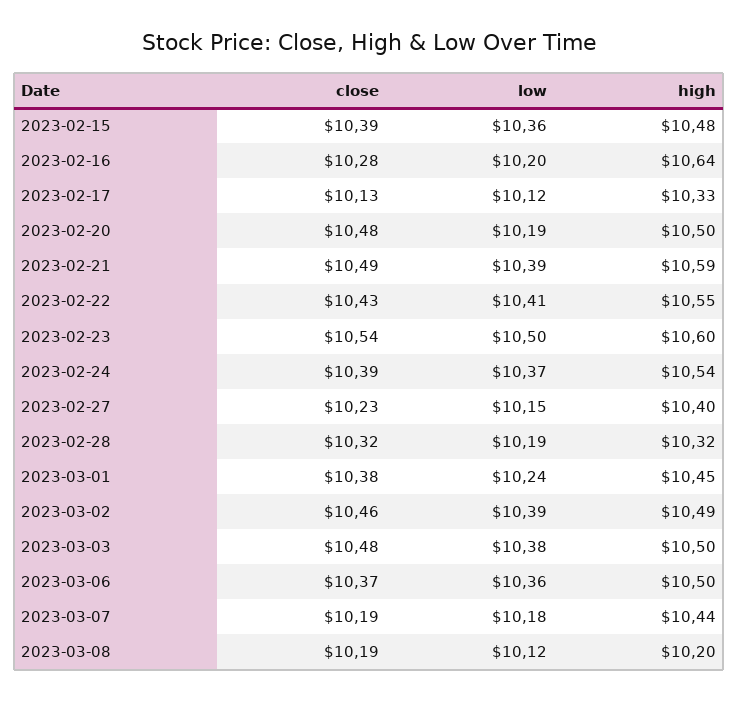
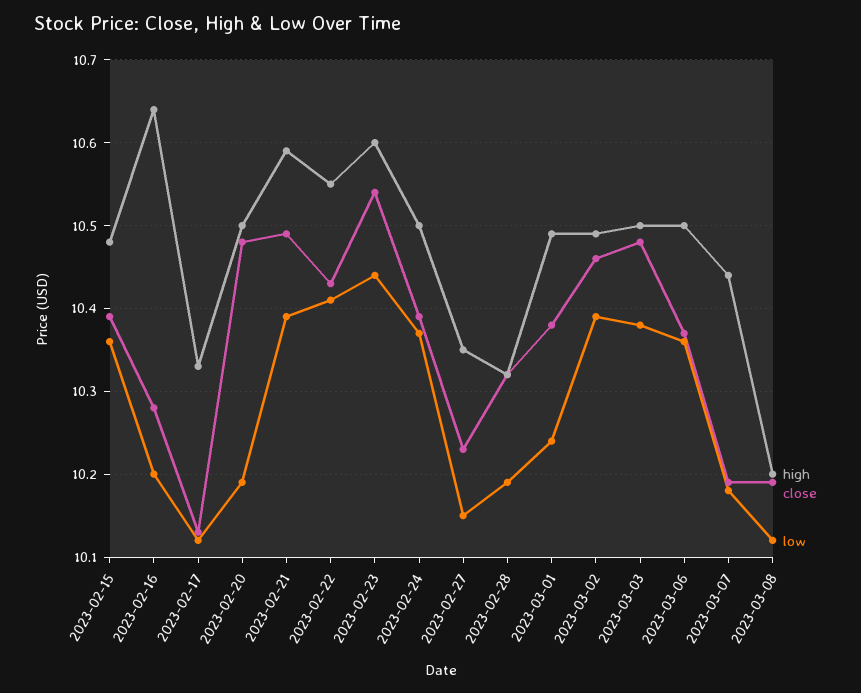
low, 2023-02-23: 10.5 -> 10.44
high, 2023-02-24: 10.54 -> 10.5
high, 2023-02-27: 10.4 -> 10.35
high, 2023-03-01: 10.45 -> 10.49

